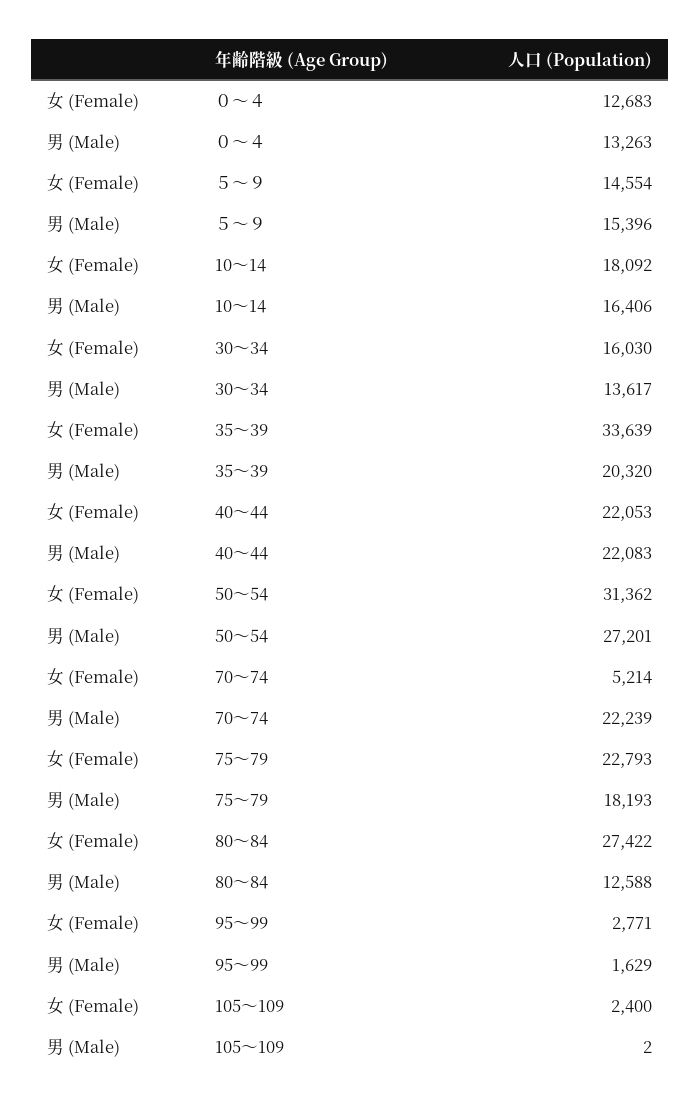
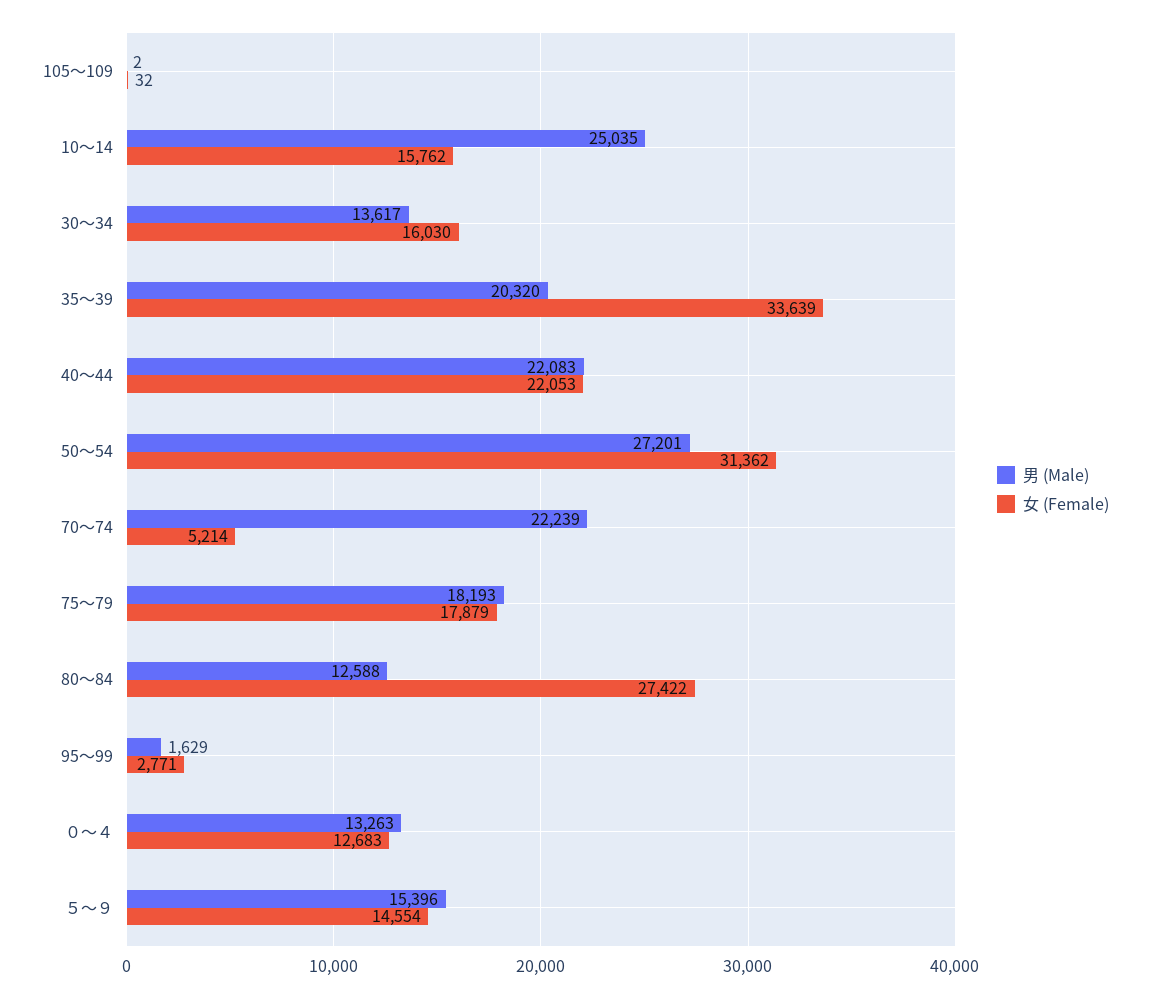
女 (Female), 10～14: 18092 -> 15762
男 (Male), 10～14: 16406 -> 25035
女 (Female), 75～79: 22793 -> 17879
女 (Female), 105～109: 2400 -> 32

